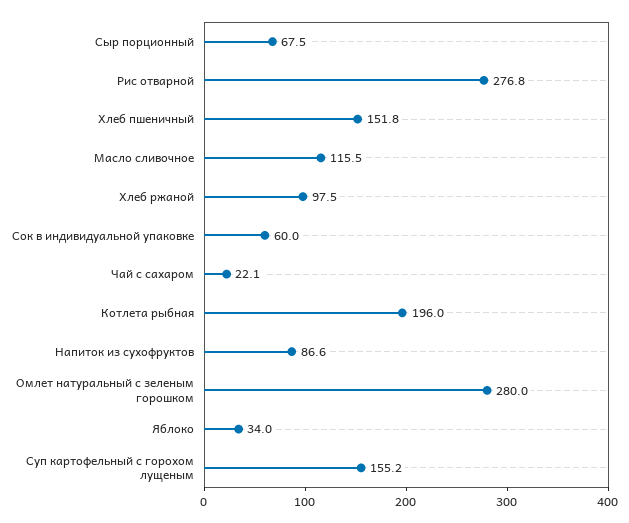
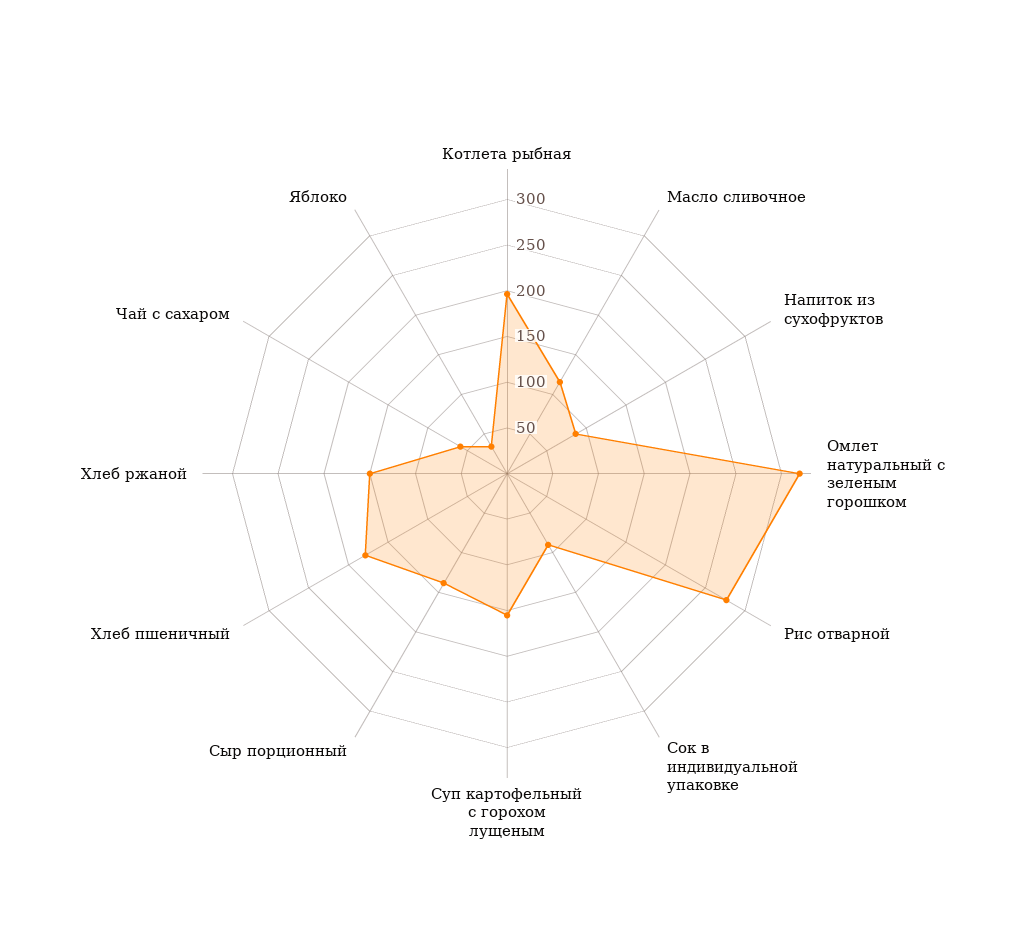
Сыр порционный: 67.5 -> 140
Хлеб пшеничный: 151.8 -> 180
Хлеб ржаной: 97.5 -> 150
Сок в индивидуальной упаковке: 60 -> 90
Чай с сахаром: 22.1 -> 60
Омлет натуральный с зеленым горошком: 280 -> 320

